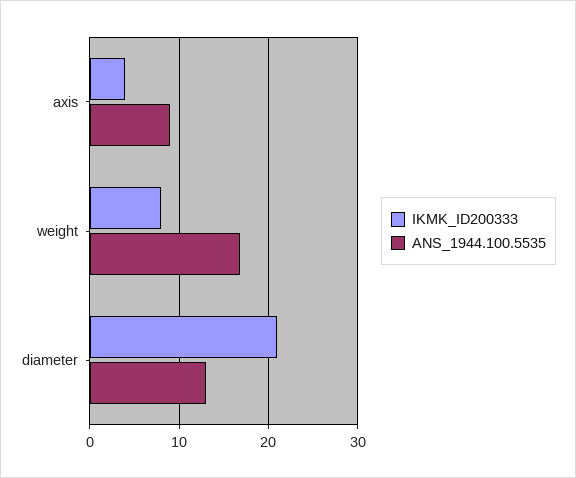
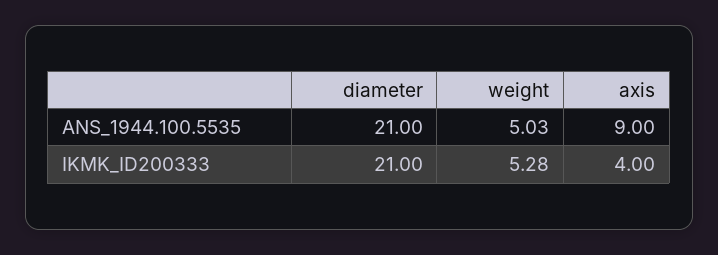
IKMK_ID200333, weight: 8 -> 5.28
ANS_1944.100.5535, weight: 17 -> 5.03
ANS_1944.100.5535, diameter: 13 -> 21

